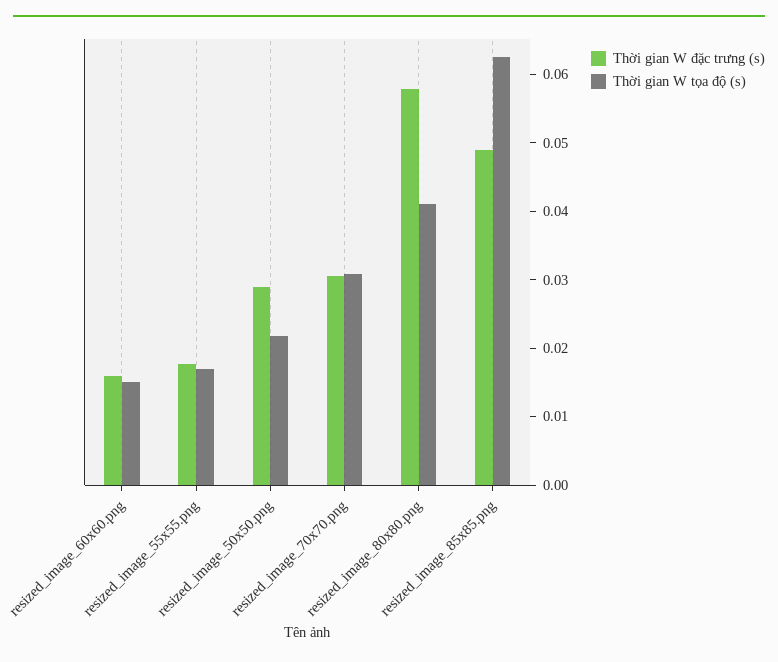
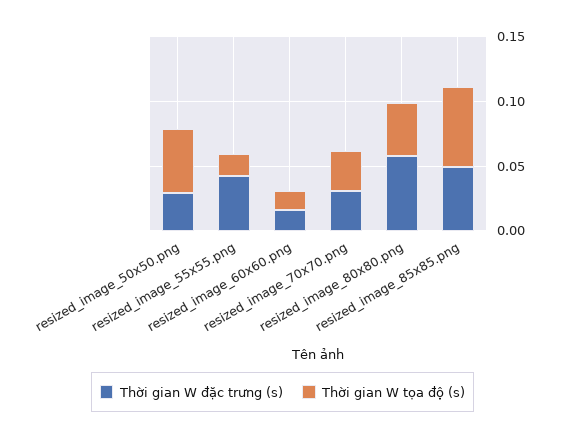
Thời gian W đặc trưng (s), resized_image_55x55.png: 0.018 -> 0.04
Thời gian W tọa độ (s), resized_image_50x50.png: 0.022 -> 0.05

